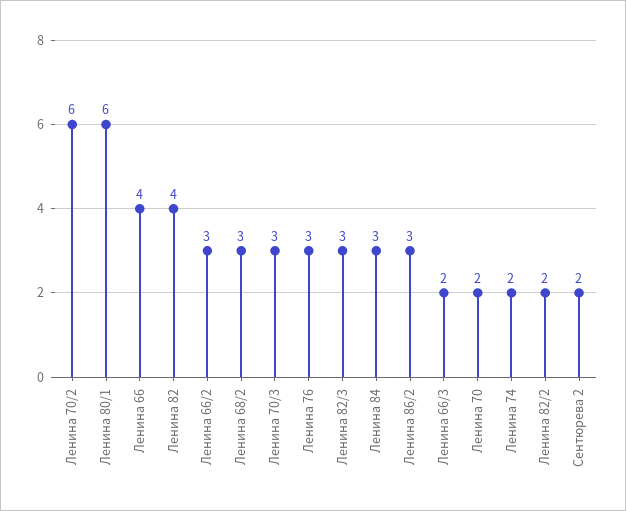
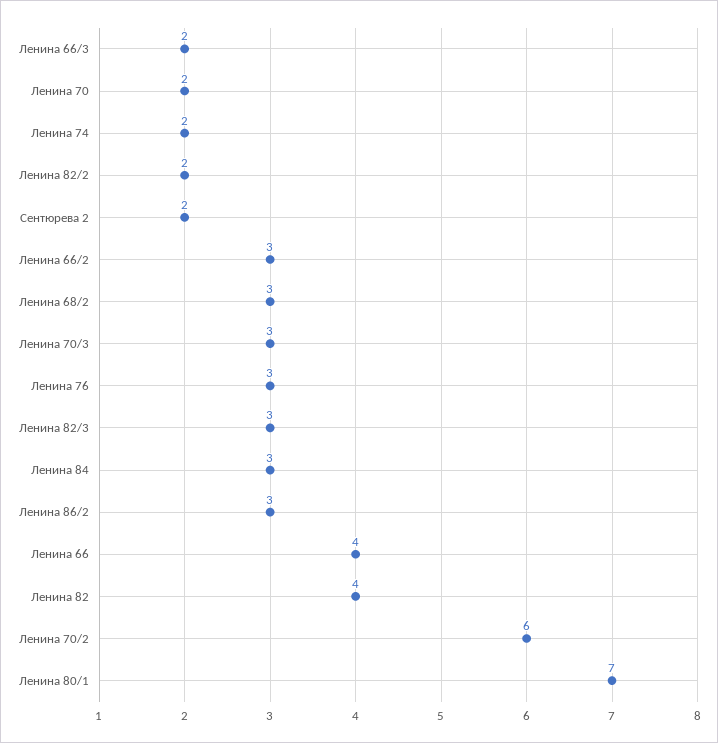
Ленина 80/1: 6 -> 7

